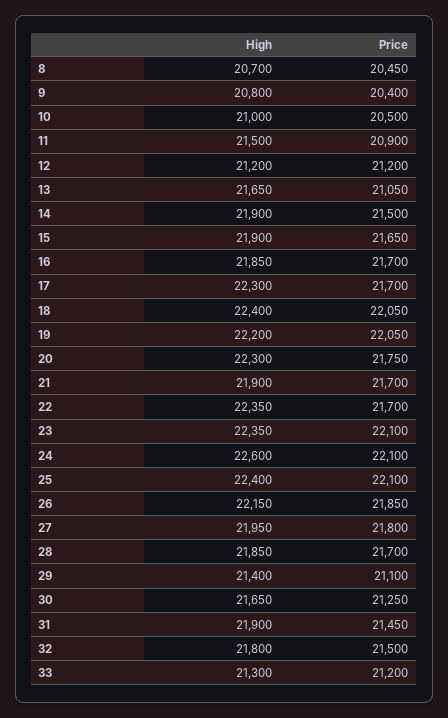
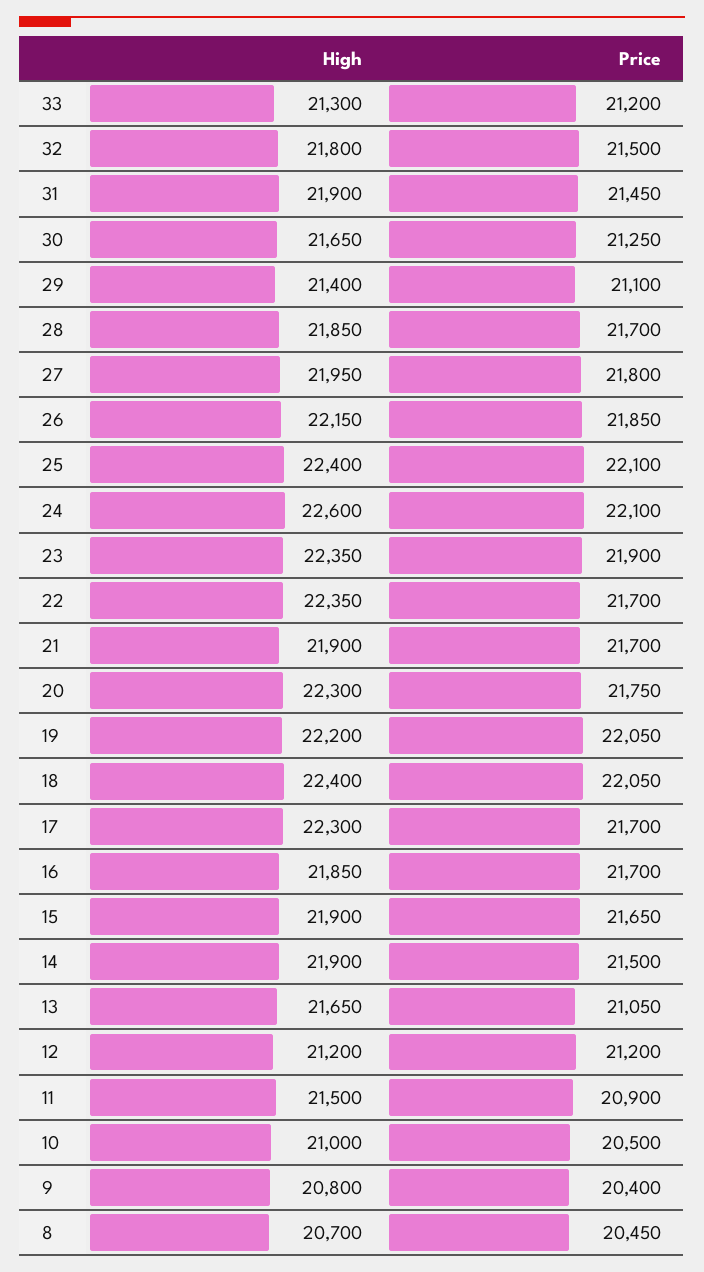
Price, 23: 22100 -> 21900

